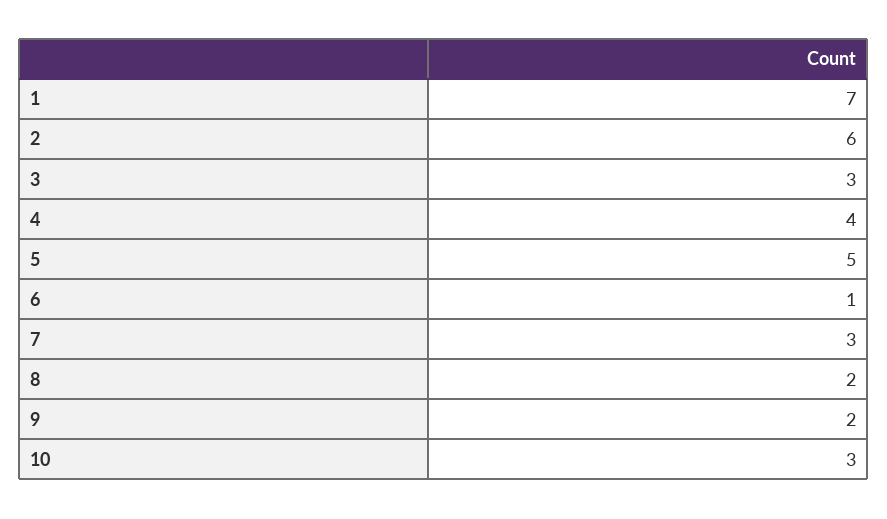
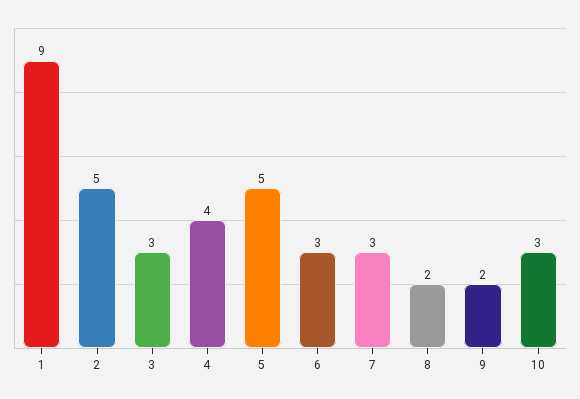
1: 7 -> 9
2: 6 -> 5
6: 1 -> 3

